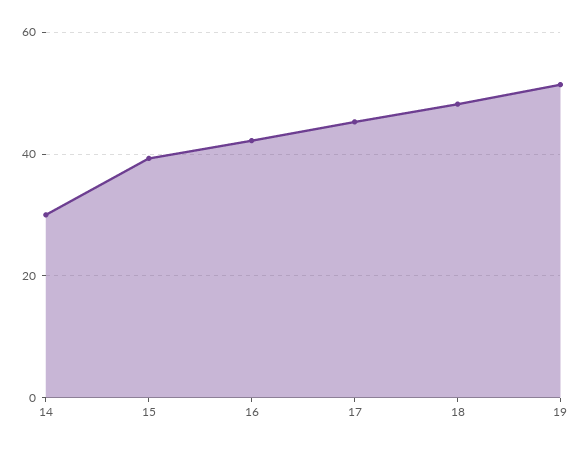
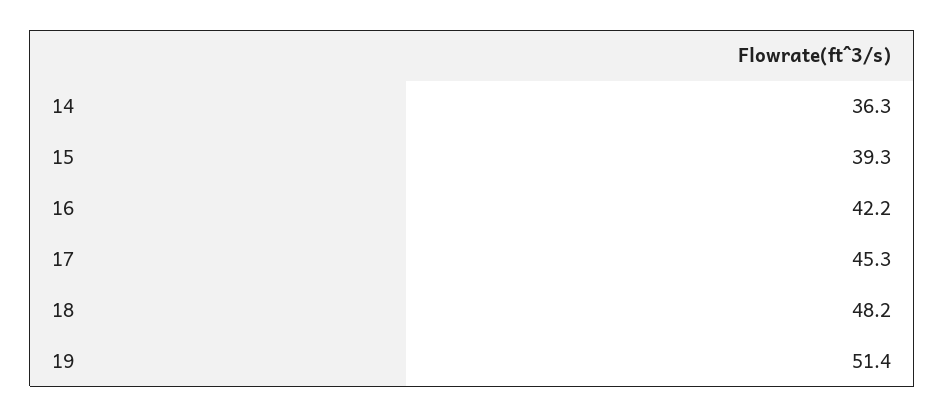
14: 30 -> 36.3

